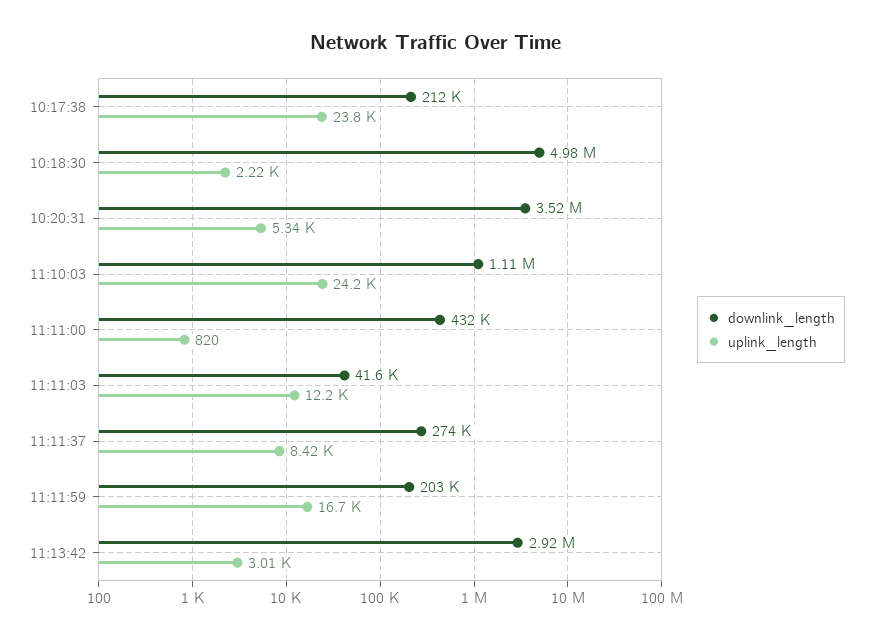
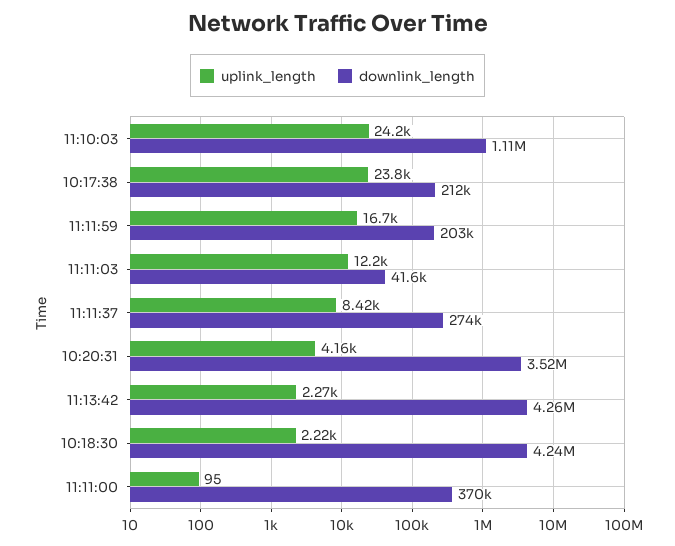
downlink_length, 10:18:30: 4980000 -> 4240000
uplink_length, 10:20:31: 5340 -> 4160
downlink_length, 11:11:00: 432000 -> 370000
uplink_length, 11:11:00: 820 -> 95
downlink_length, 11:13:42: 2920000 -> 4260000
uplink_length, 11:13:42: 3010 -> 2270

